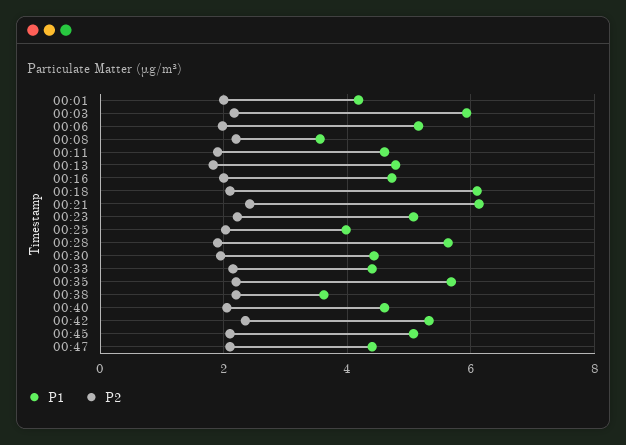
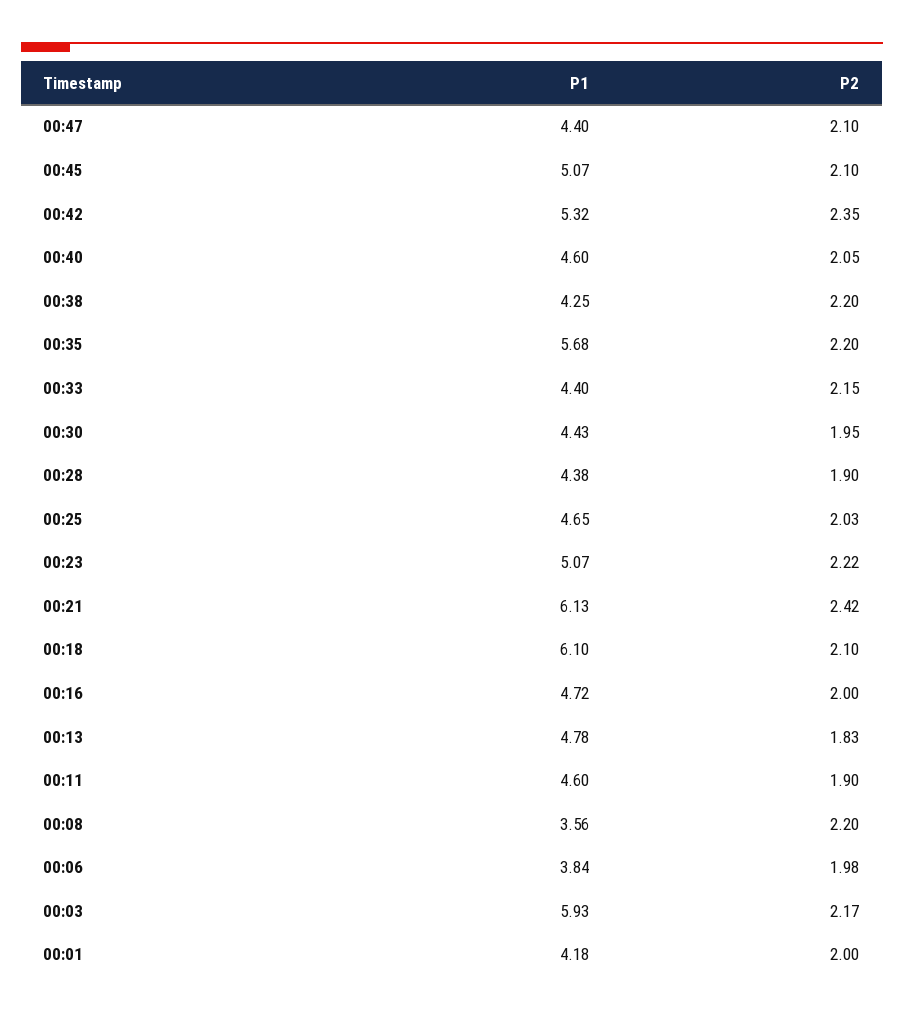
P1, 00:06: 5.2 -> 3.84
P1, 00:25: 4 -> 4.65
P1, 00:28: 5.6 -> 4.38
P1, 00:38: 3.6 -> 4.25

